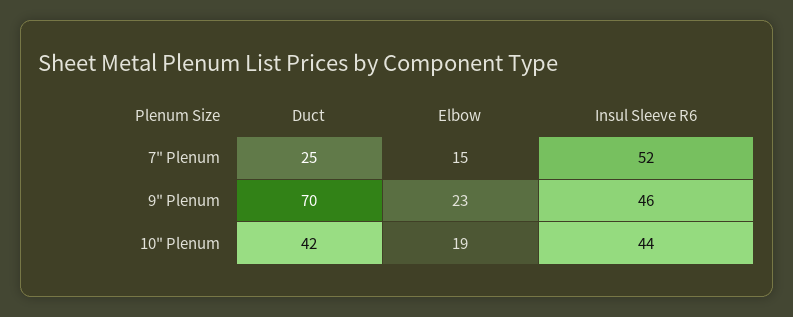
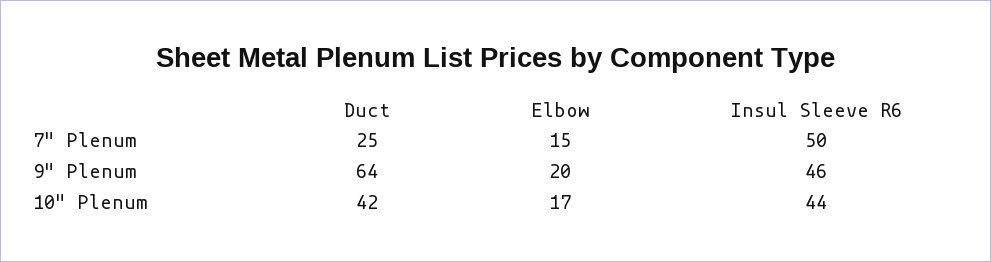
Insul Sleeve R6, 7" Plenum: 52 -> 50
Duct, 9" Plenum: 70 -> 64
Elbow, 9" Plenum: 23 -> 20
Elbow, 10" Plenum: 19 -> 17

